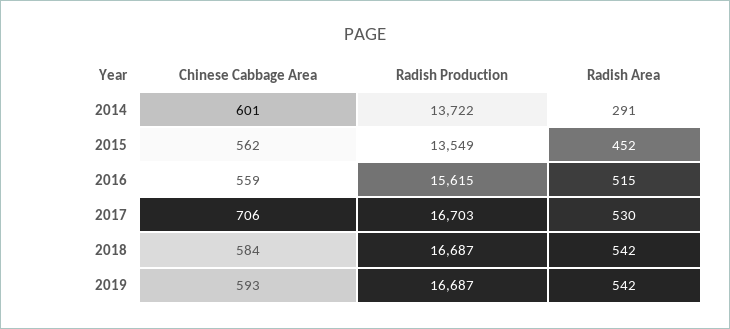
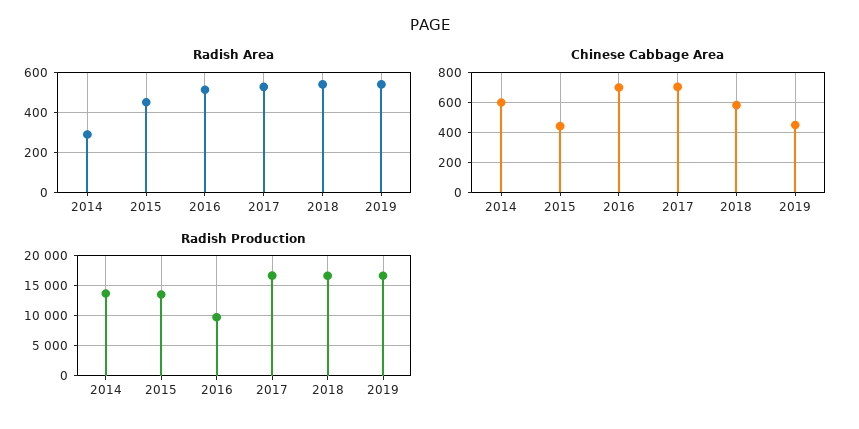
Chinese Cabbage Area, 2015: 562 -> 450
Chinese Cabbage Area, 2016: 559 -> 700
Radish Production, 2016: 15615 -> 10000
Chinese Cabbage Area, 2019: 593 -> 450

